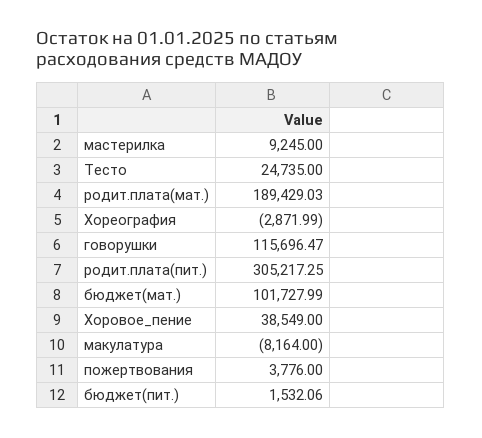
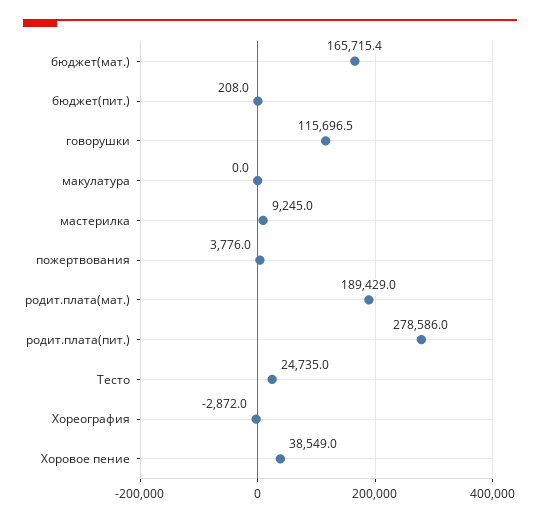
родит.плата(пит.): 305217.25 -> 278586
бюджет(мат.): 101727.99 -> 165715.4
макулатура: -8164 -> 0
бюджет(пит.): 1532.06 -> 208

